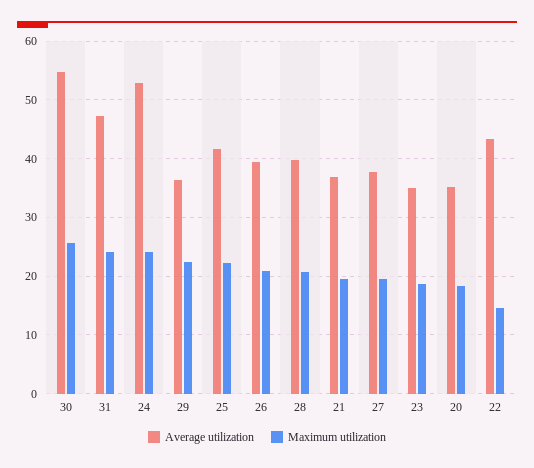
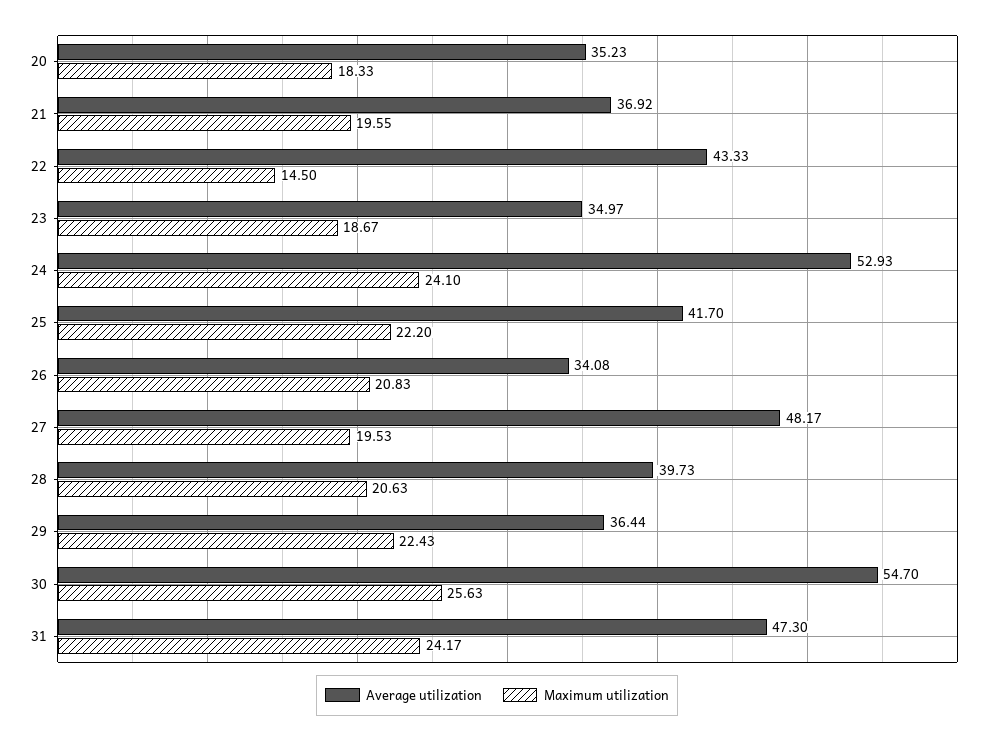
Average utilization, 26: 40 -> 34.08
Average utilization, 27: 38 -> 48.17

